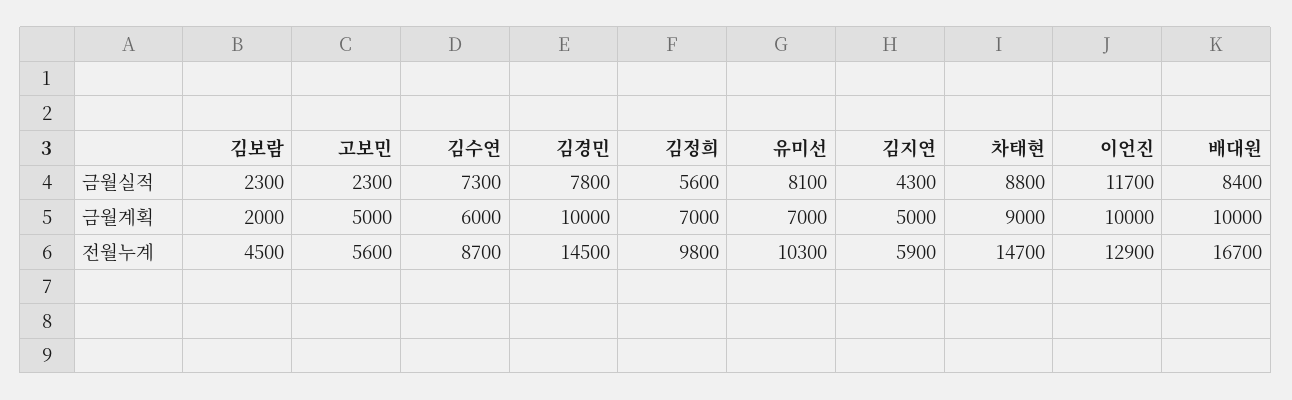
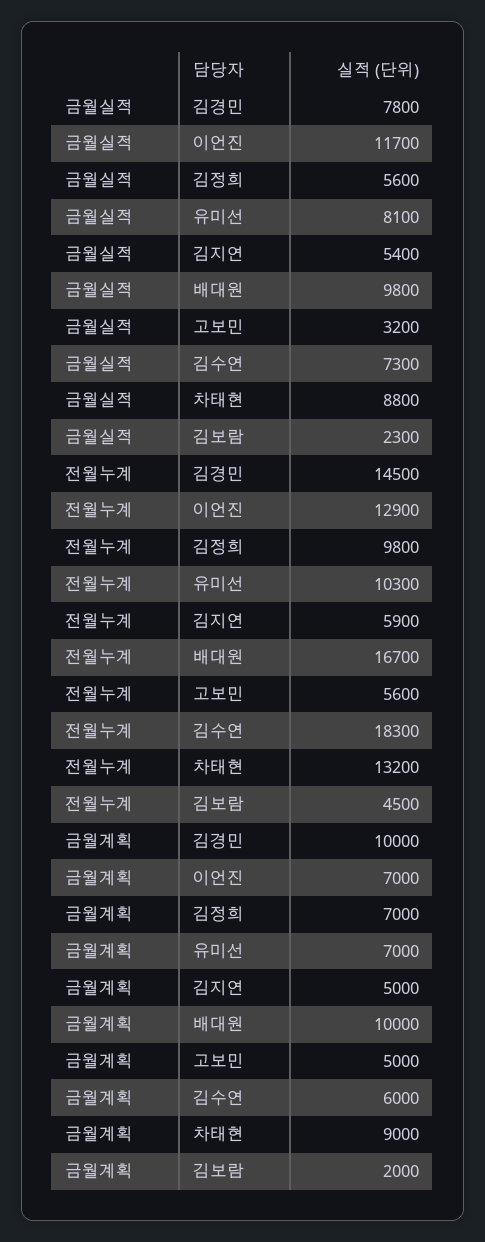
고보민, 금월실적: 2300 -> 3200
김지연, 금월실적: 4300 -> 5400
배대원, 금월실적: 8400 -> 9800
이언진, 금월계획: 10000 -> 7000
김수연, 전월누계: 8700 -> 18300
차태현, 전월누계: 14700 -> 13200

